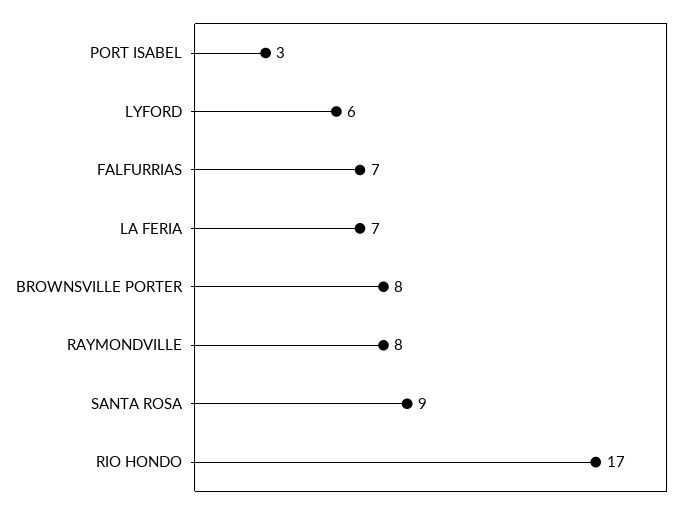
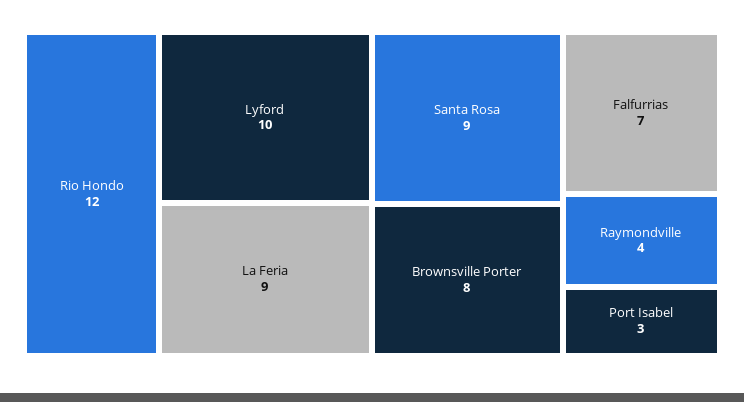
LYFORD: 6 -> 10
LA FERIA: 7 -> 9
RAYMONDVILLE: 8 -> 4
RIO HONDO: 17 -> 12

